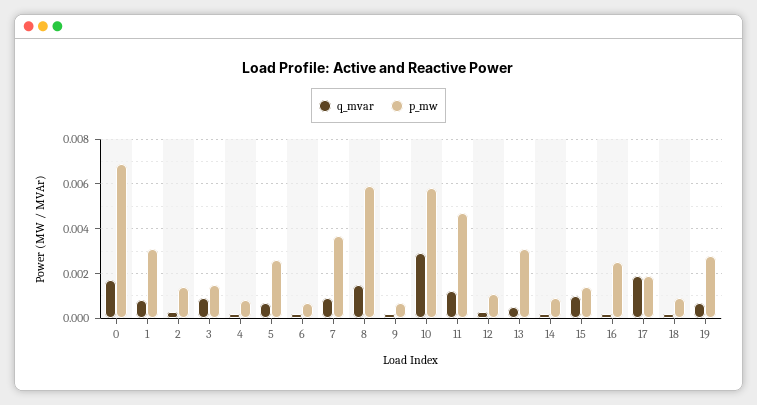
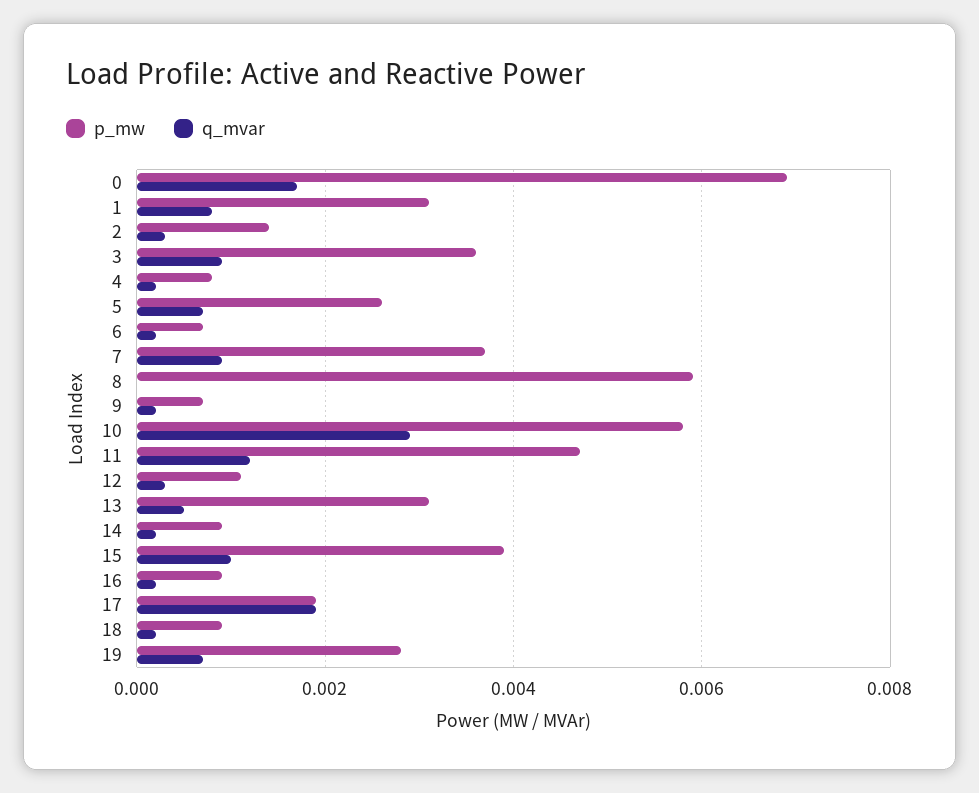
p_mw, 3: 0.0015 -> 0.0035
q_mvar, 8: 0.0015 -> 0
p_mw, 15: 0.0015 -> 0.004
p_mw, 16: 0.0025 -> 0.001

